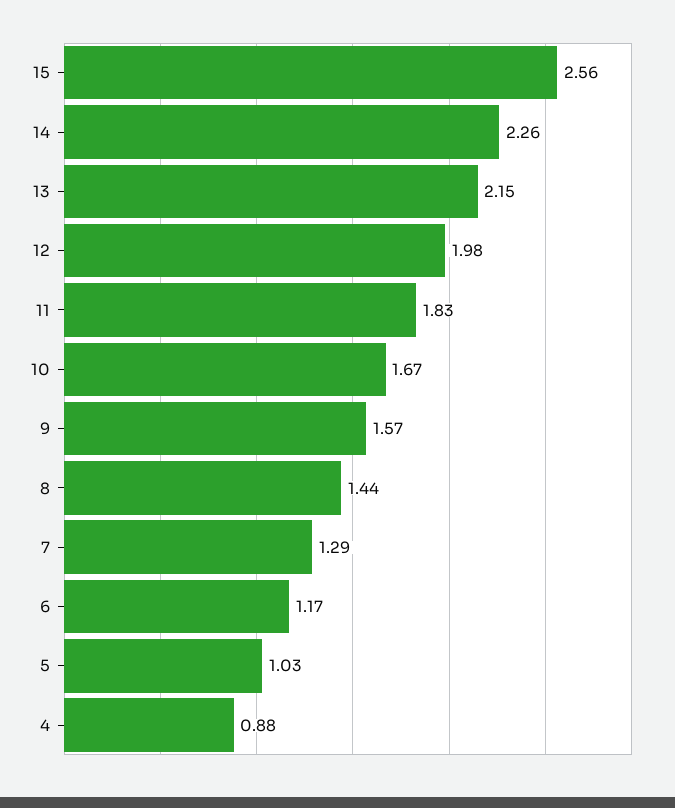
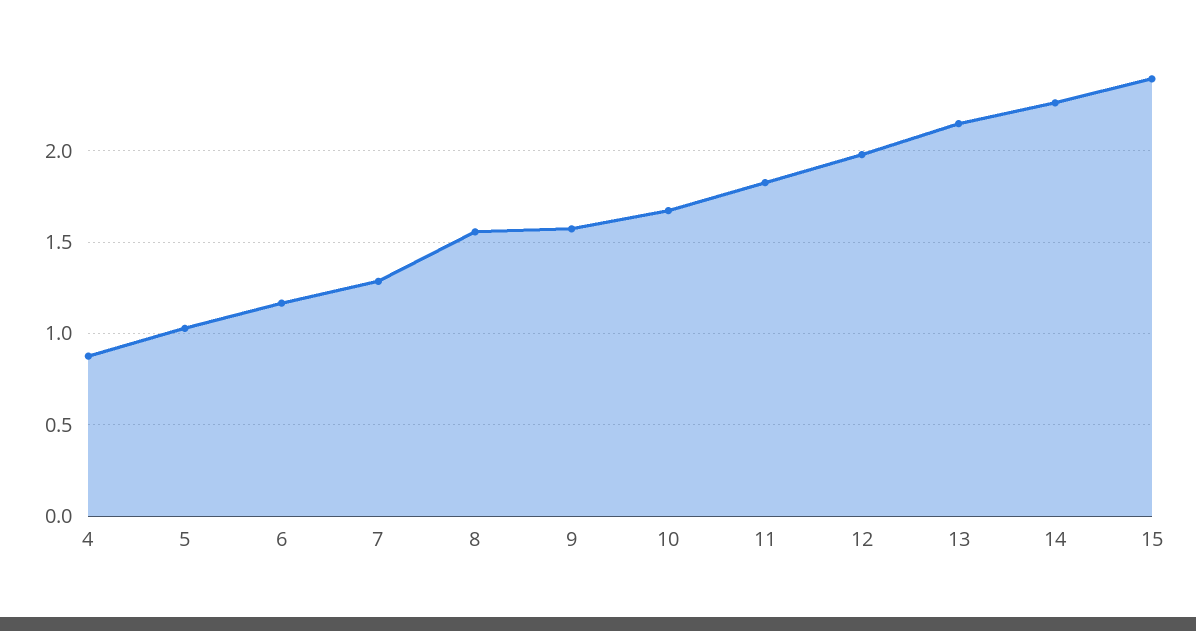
15: 2.56 -> 2.4
8: 1.44 -> 1.55

